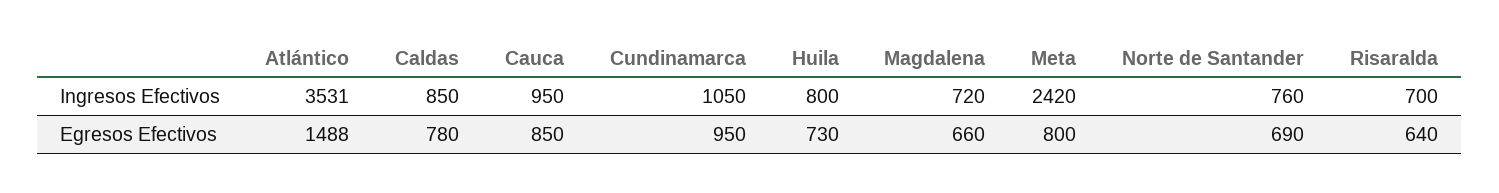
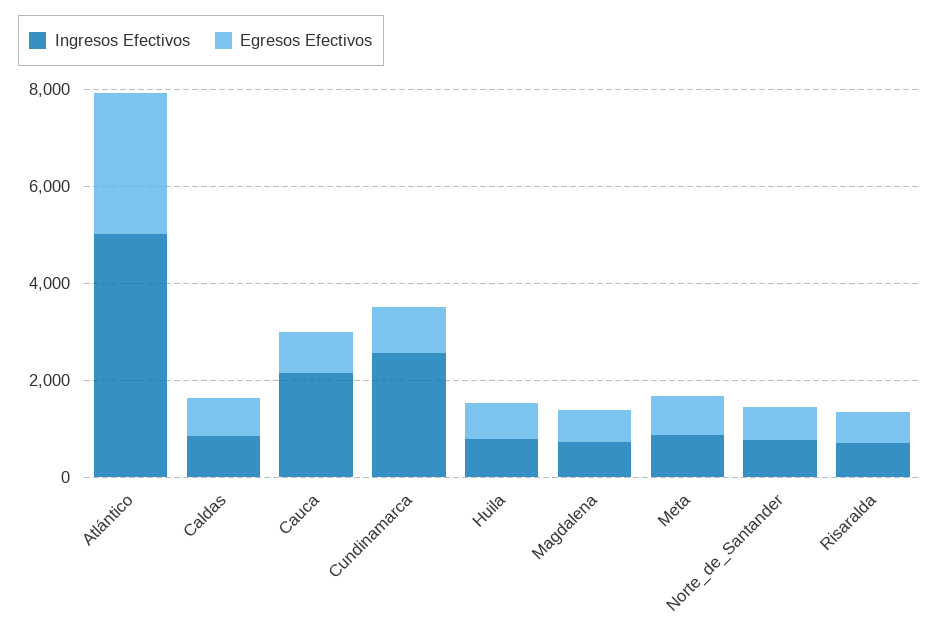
Ingresos Efectivos, Atlántico: 3531 -> 5000
Ingresos Efectivos, Cauca: 950 -> 2000
Ingresos Efectivos, Cundinamarca: 1050 -> 2500
Ingresos Efectivos, Meta: 2420 -> 1000
Egresos Efectivos, Atlántico: 1488 -> 3000

